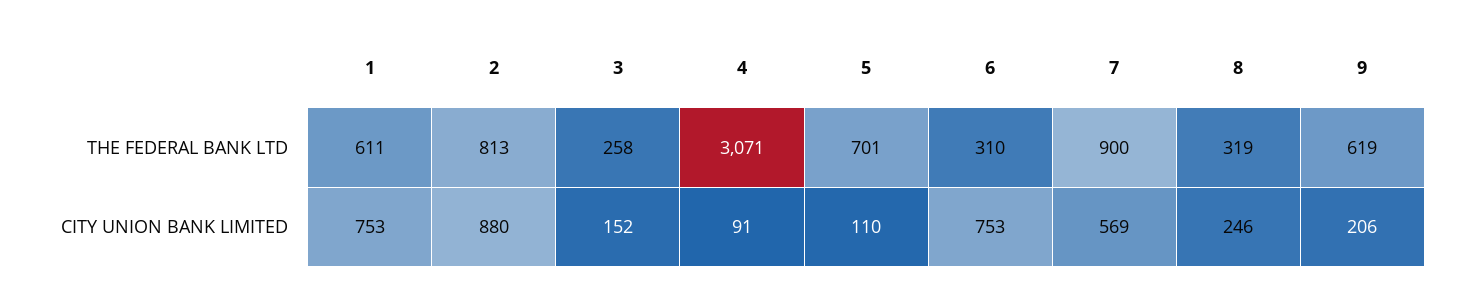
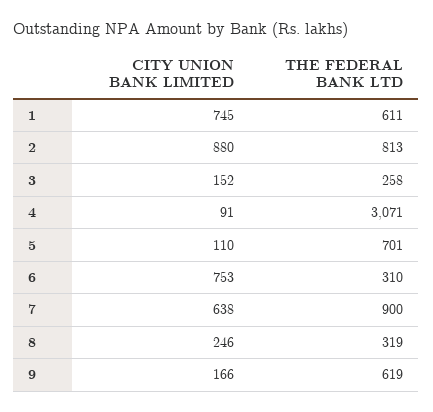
1, CITY UNION BANK LIMITED: 753 -> 745
7, CITY UNION BANK LIMITED: 569 -> 638
9, CITY UNION BANK LIMITED: 206 -> 166

